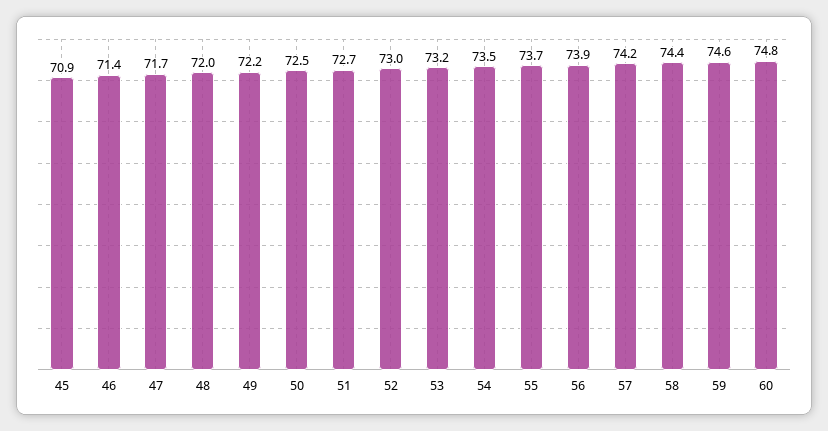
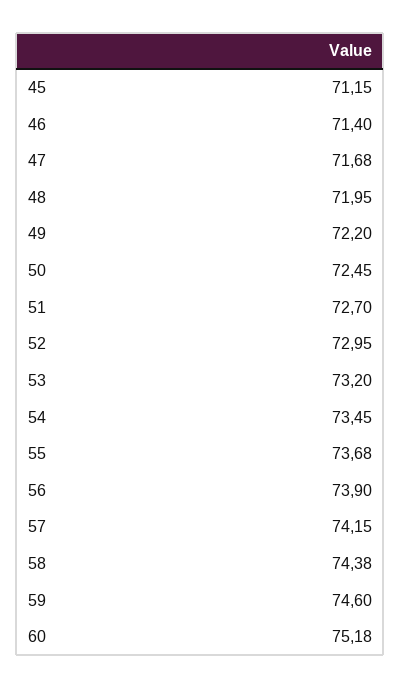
45: 70.9 -> 71.15
60: 74.8 -> 75.18

